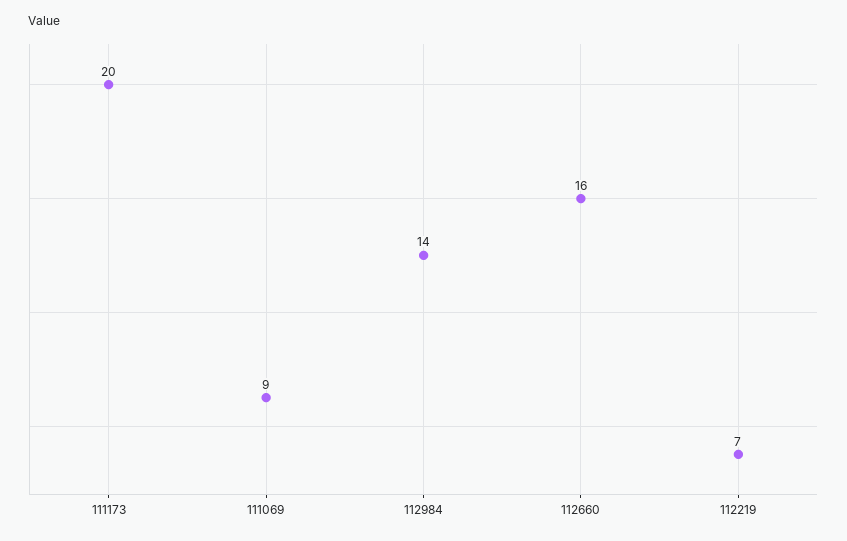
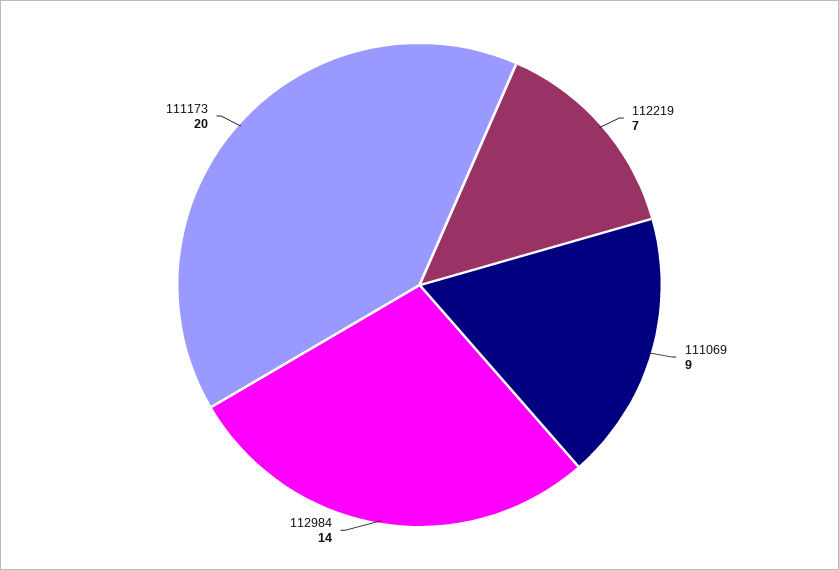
112660: 16 -> none

